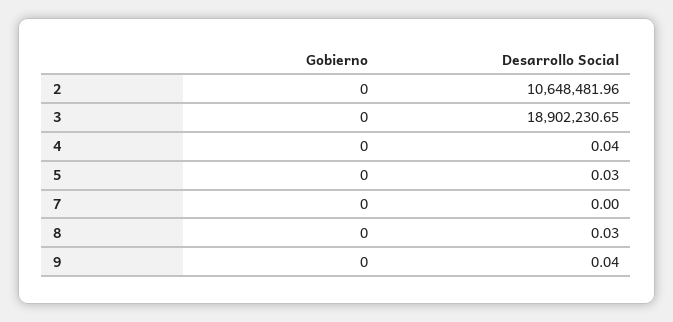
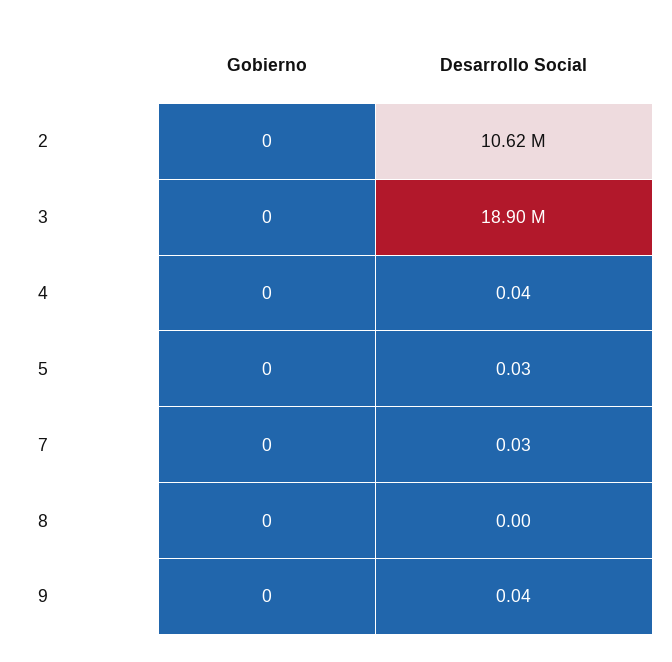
Desarrollo Social, 2: 10648481.96 -> 10620000
Desarrollo Social, 7: 0 -> 0.03
Desarrollo Social, 8: 0.03 -> 0

